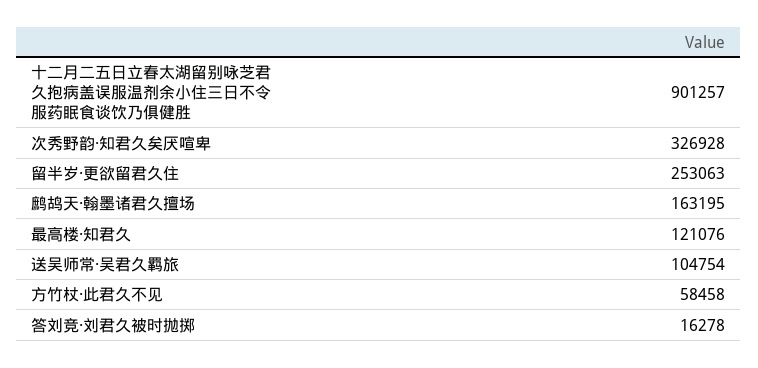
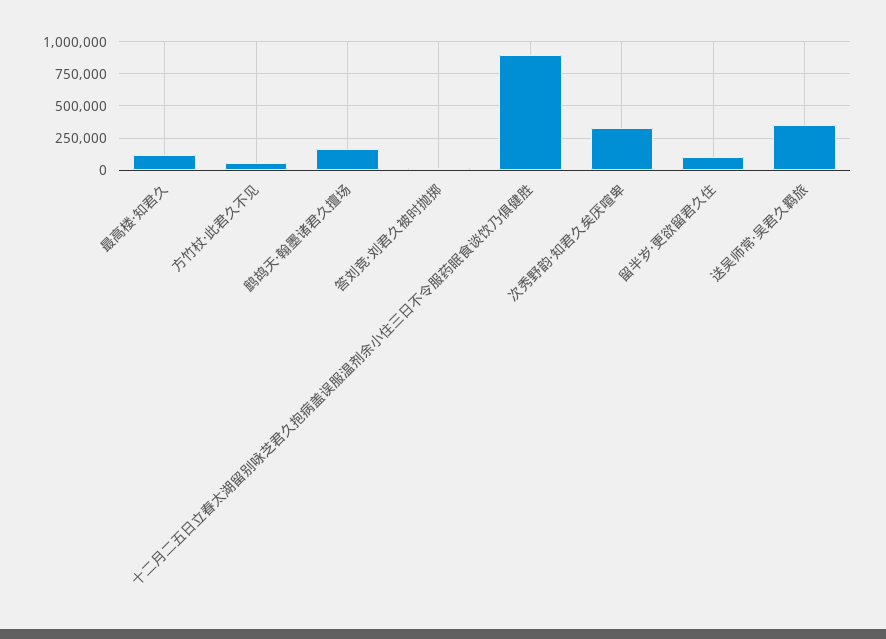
留半岁·更欲留君久住: 253063 -> 100000
送吴师常·吴君久羁旅: 104754 -> 350000

